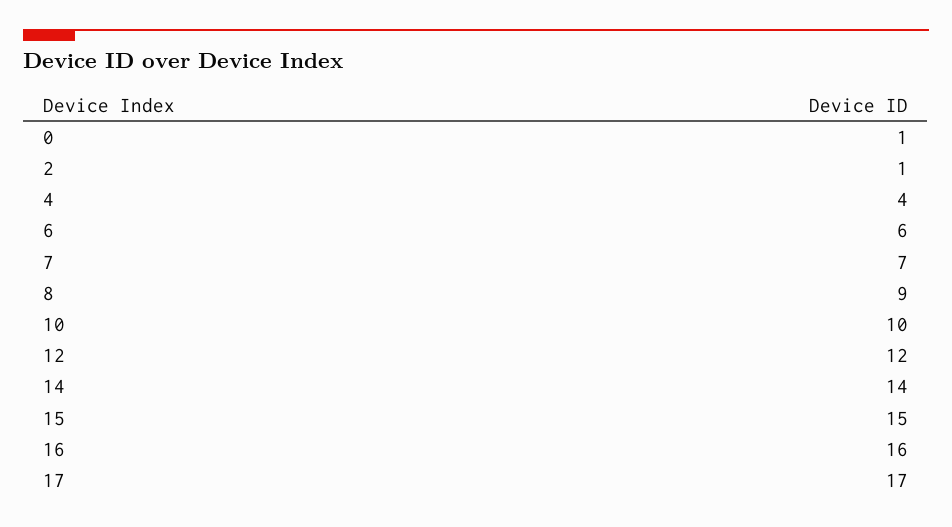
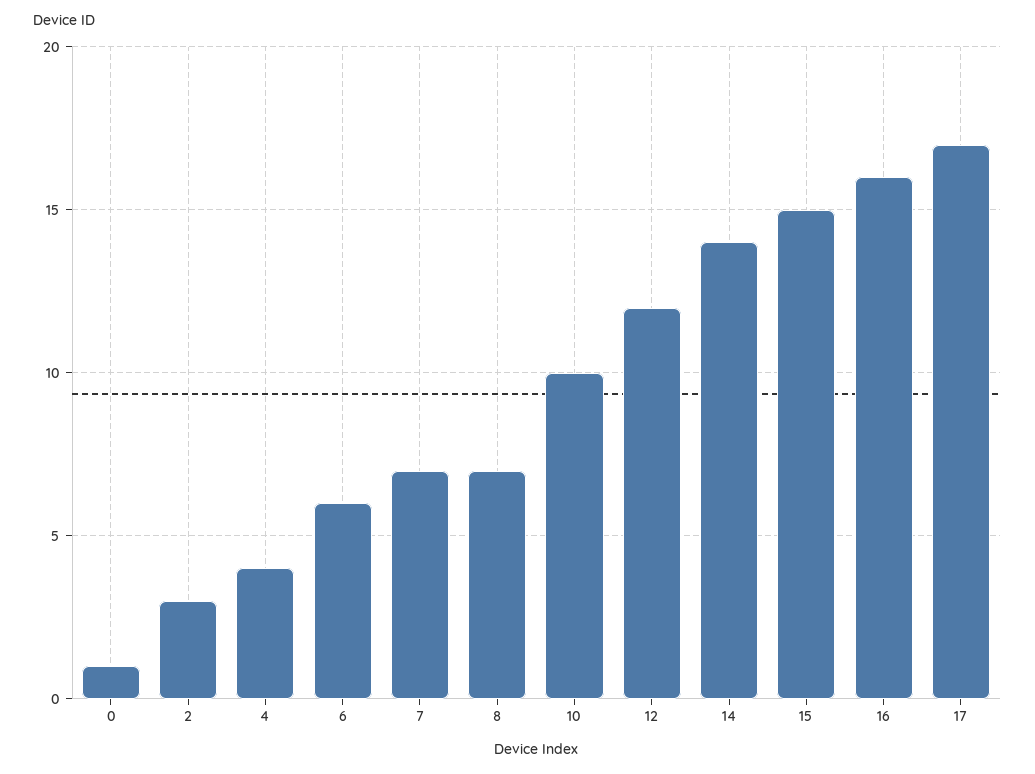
2: 1 -> 3
8: 9 -> 7

